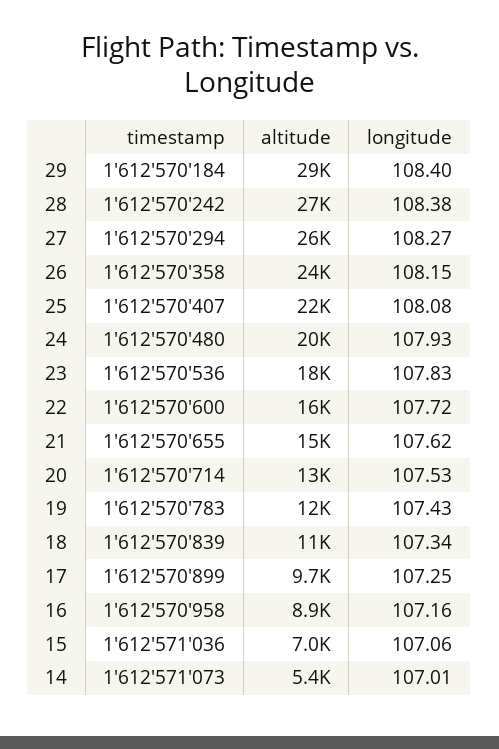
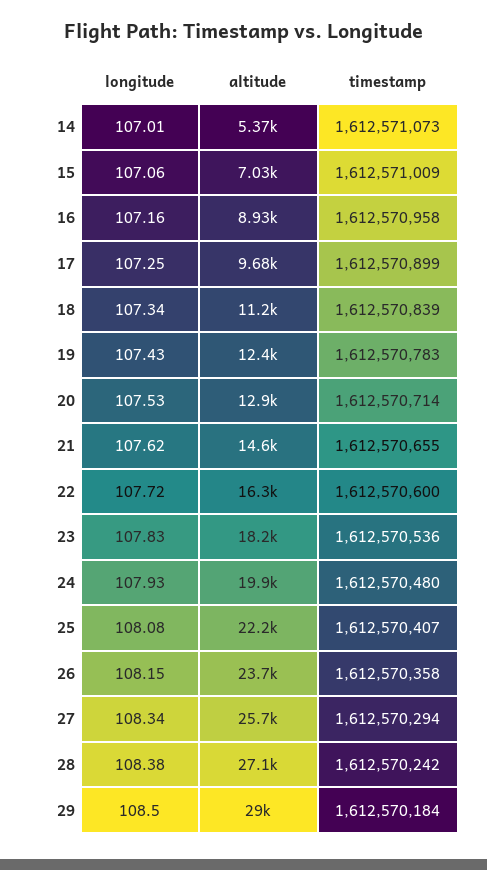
longitude, 29: 108.4 -> 108.5
longitude, 27: 108.27 -> 108.34
timestamp, 15: 1612571036 -> 1612571009

